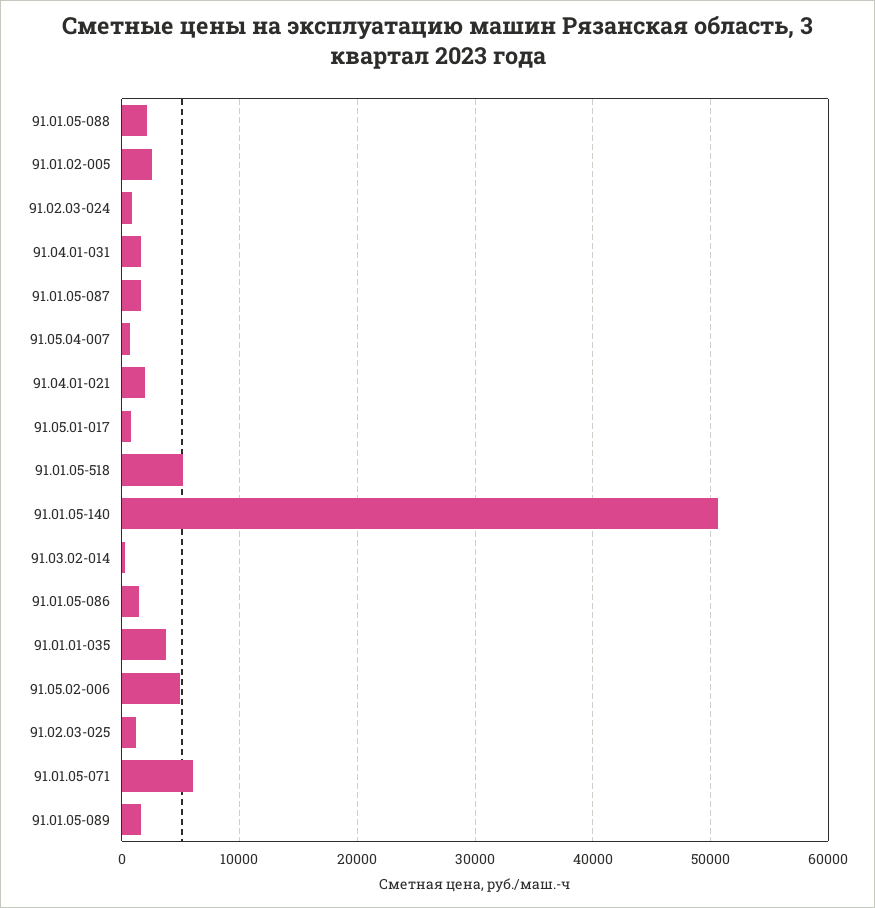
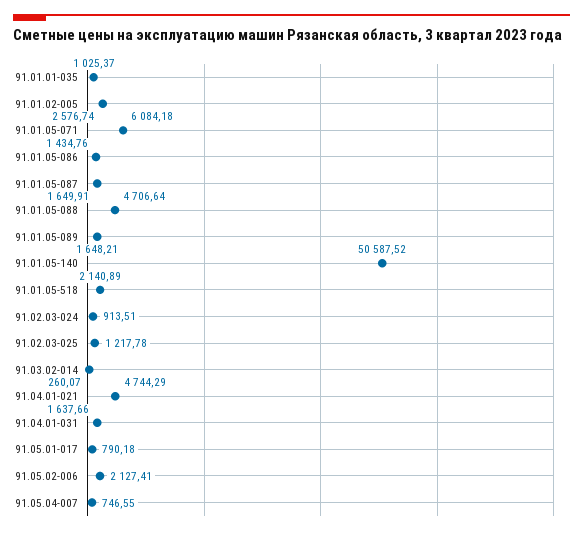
91.01.05-088: 2000 -> 4706.64
91.04.01-021: 2000 -> 4744.29
91.01.05-518: 5000 -> 2140.89
91.01.01-035: 4000 -> 1025.37
91.05.02-006: 5000 -> 2127.41

